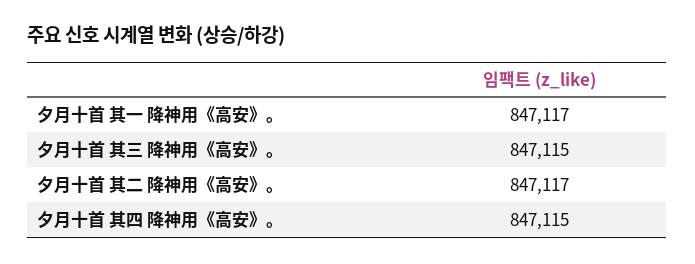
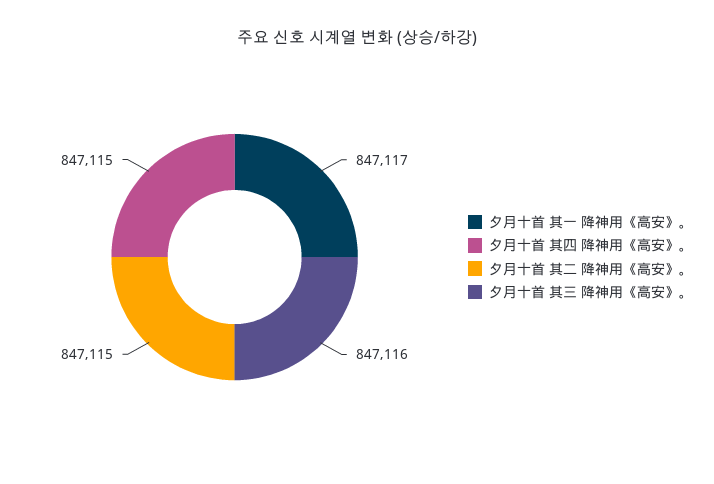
夕月十首 其三 降神用《高安》。: 847115 -> 847116
夕月十首 其二 降神用《高安》。: 847117 -> 847115

